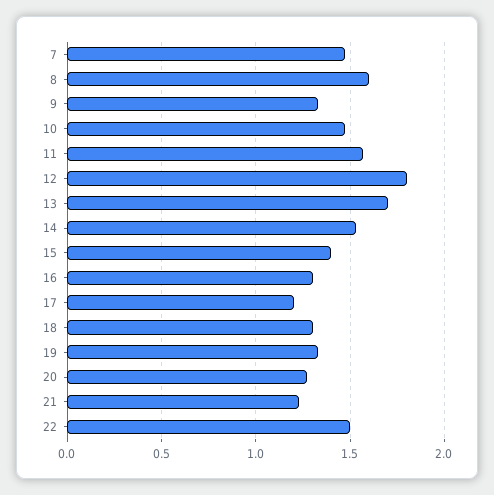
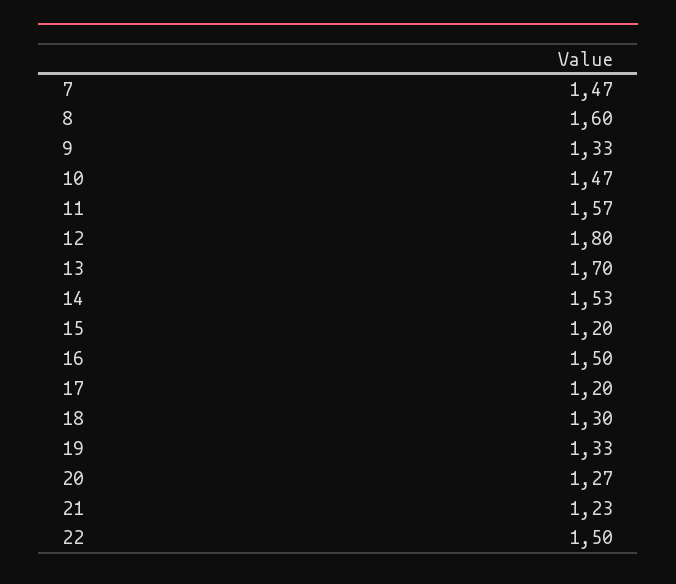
15: 1.4 -> 1.2
16: 1.3 -> 1.5

